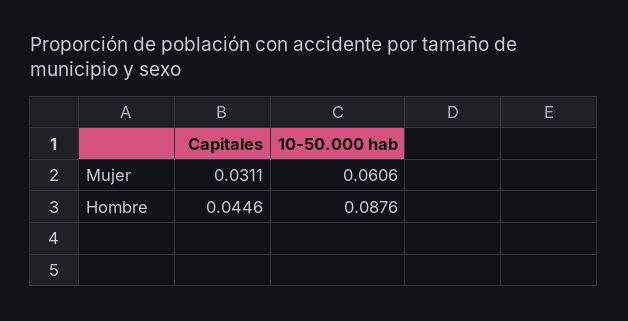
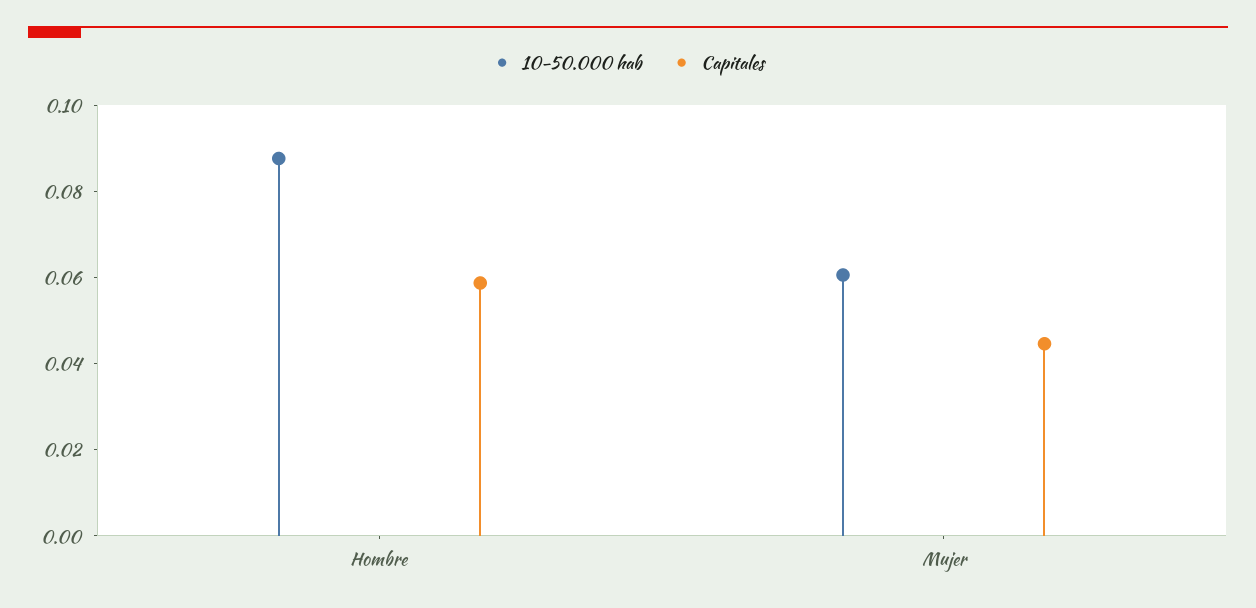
Capitales, Mujer: 0.0311 -> 0.045
Capitales, Hombre: 0.0446 -> 0.06

